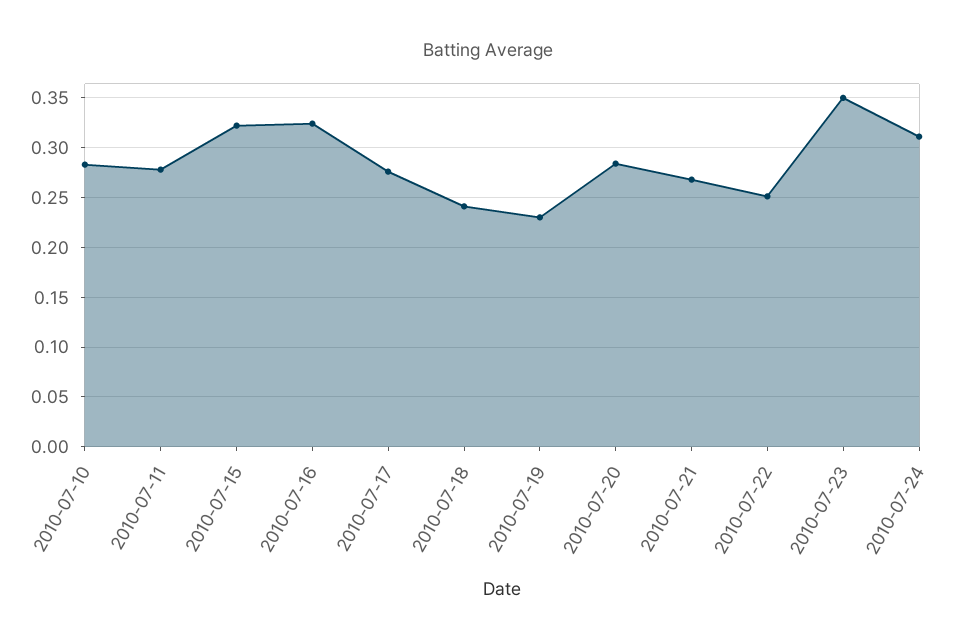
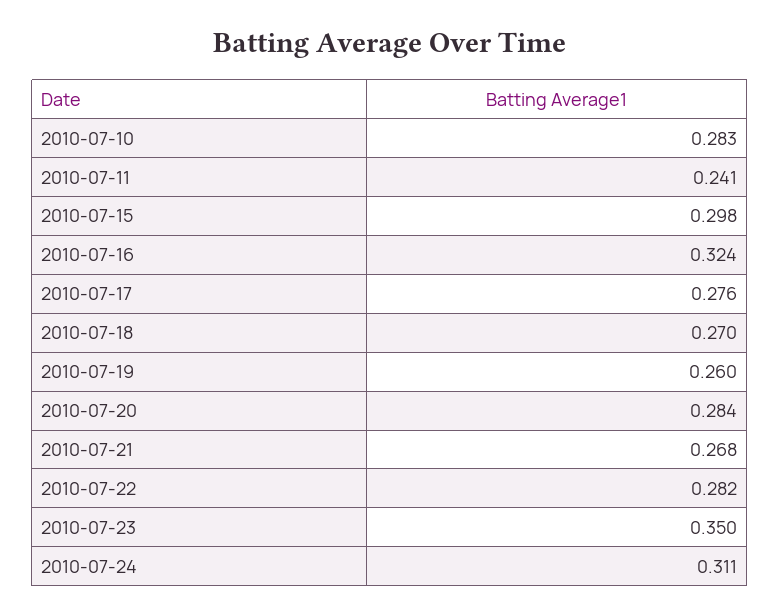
2010-07-11: 0.28 -> 0.241
2010-07-15: 0.32 -> 0.298
2010-07-18: 0.24 -> 0.27
2010-07-19: 0.23 -> 0.26
2010-07-22: 0.25 -> 0.282

